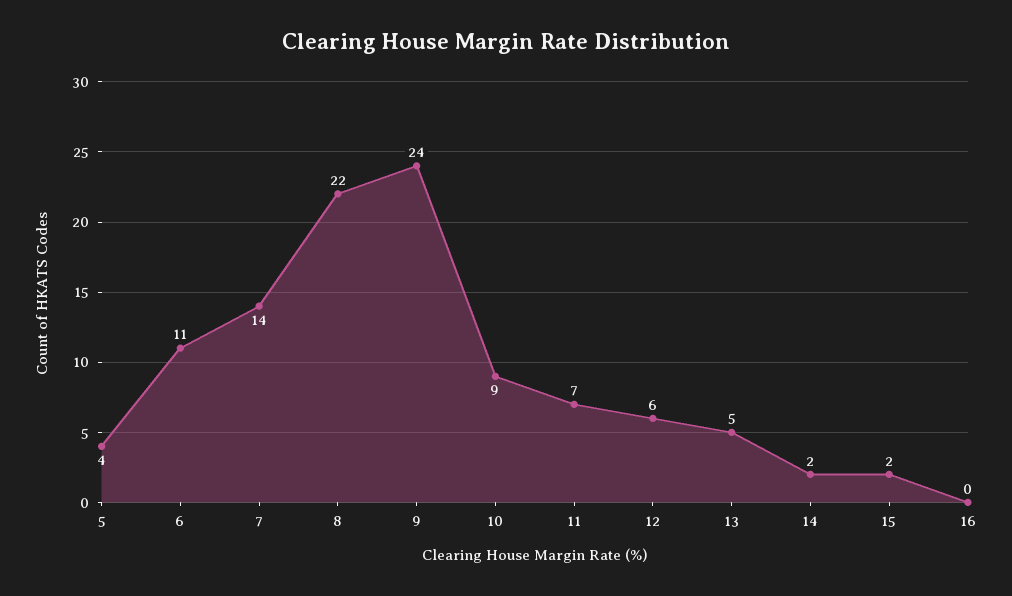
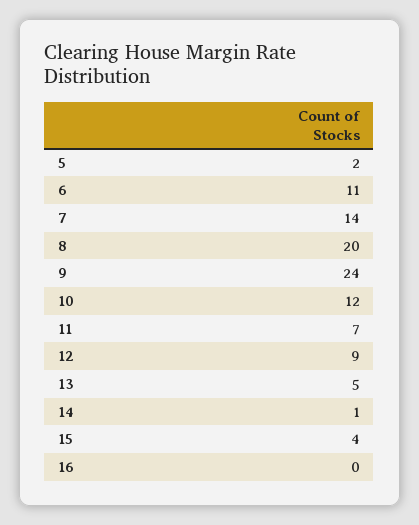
5: 4 -> 2
8: 22 -> 20
10: 9 -> 12
12: 6 -> 9
14: 2 -> 1
15: 2 -> 4

